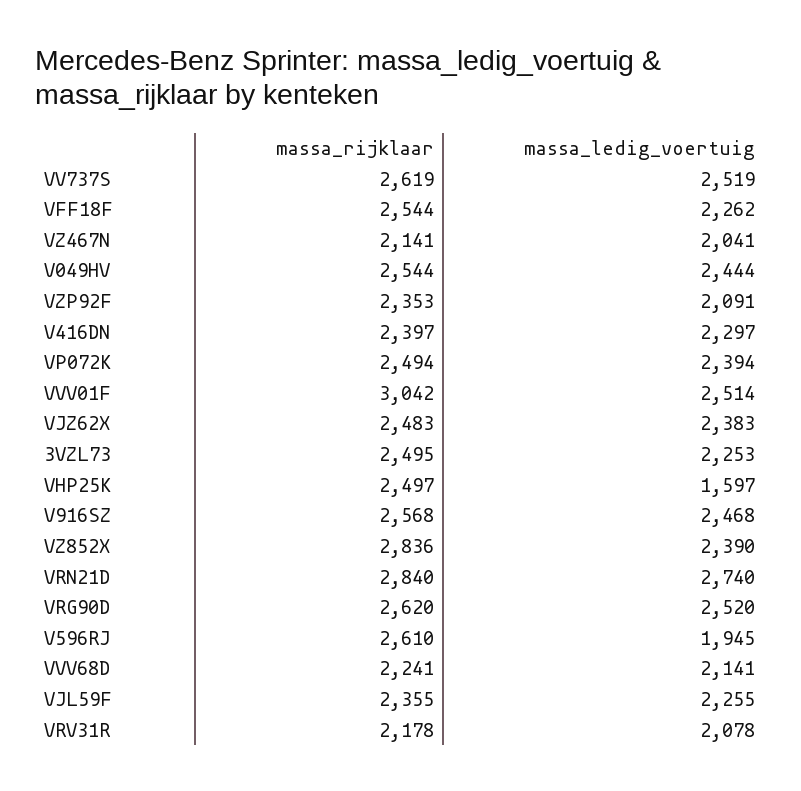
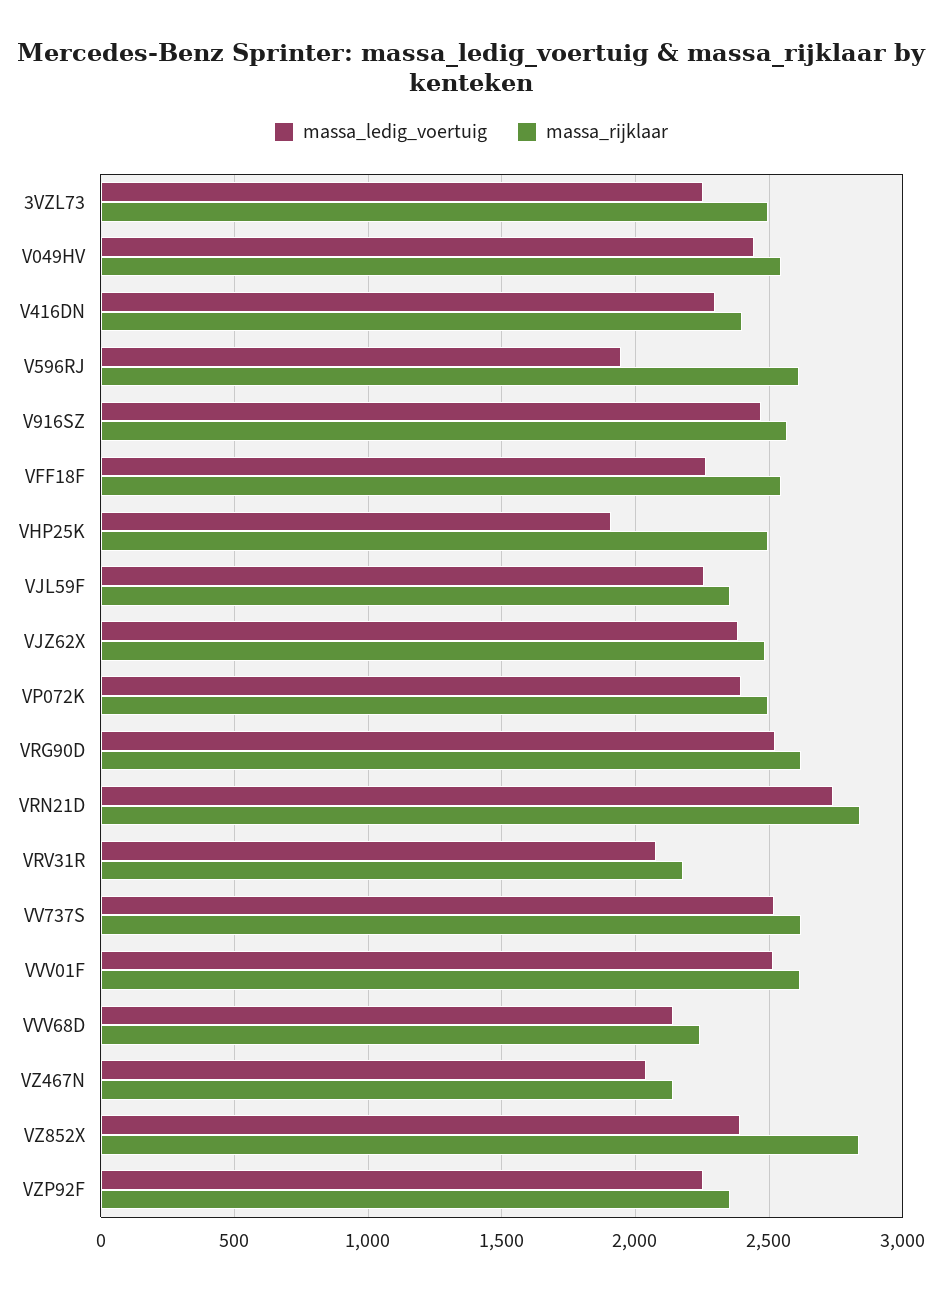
massa_ledig_voertuig, VZP92F: 2091 -> 2250
massa_rijklaar, VVV01F: 3042 -> 2600
massa_ledig_voertuig, VHP25K: 1597 -> 1900

